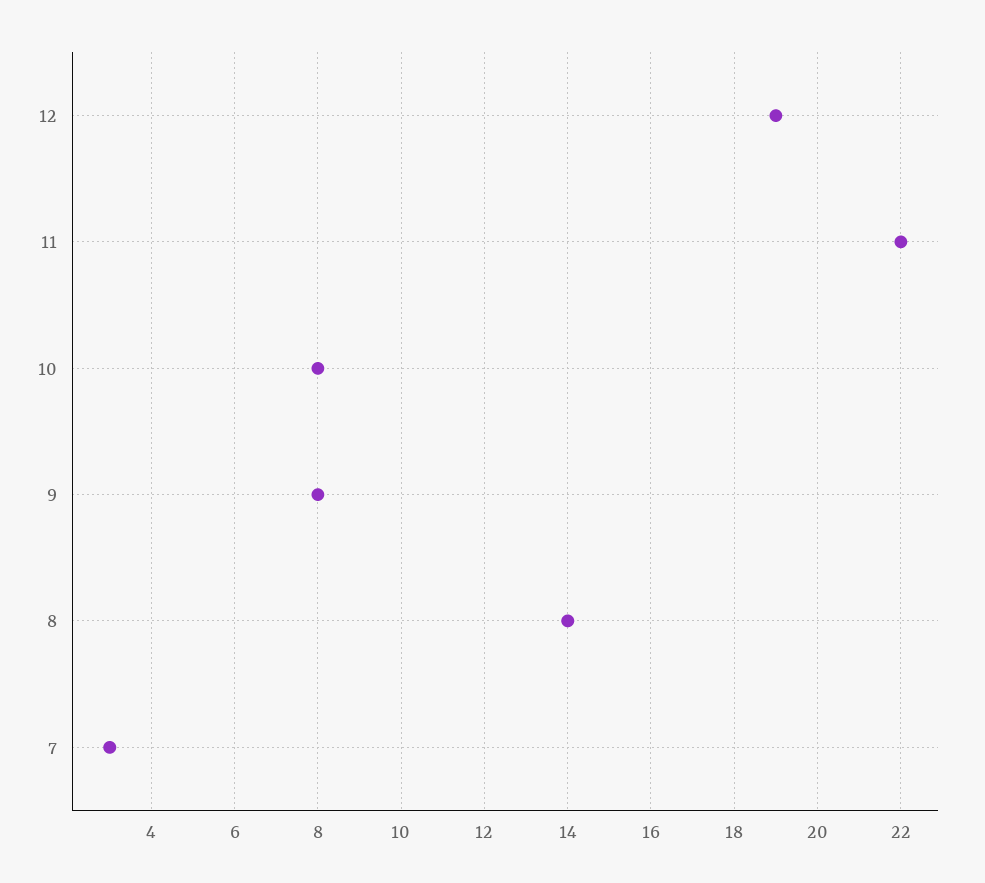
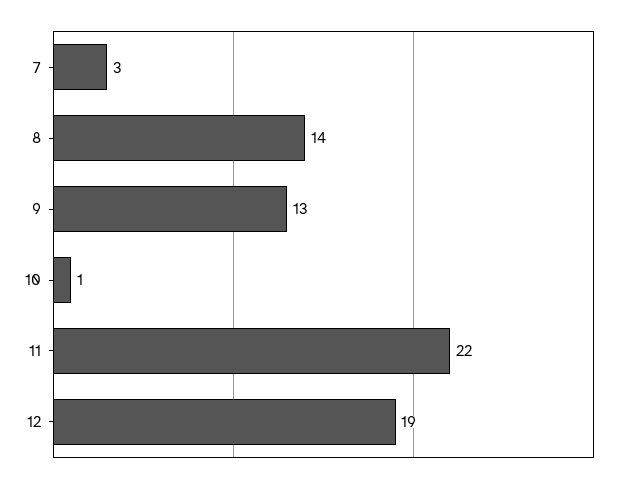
10: 8 -> 1
9: 8 -> 13

